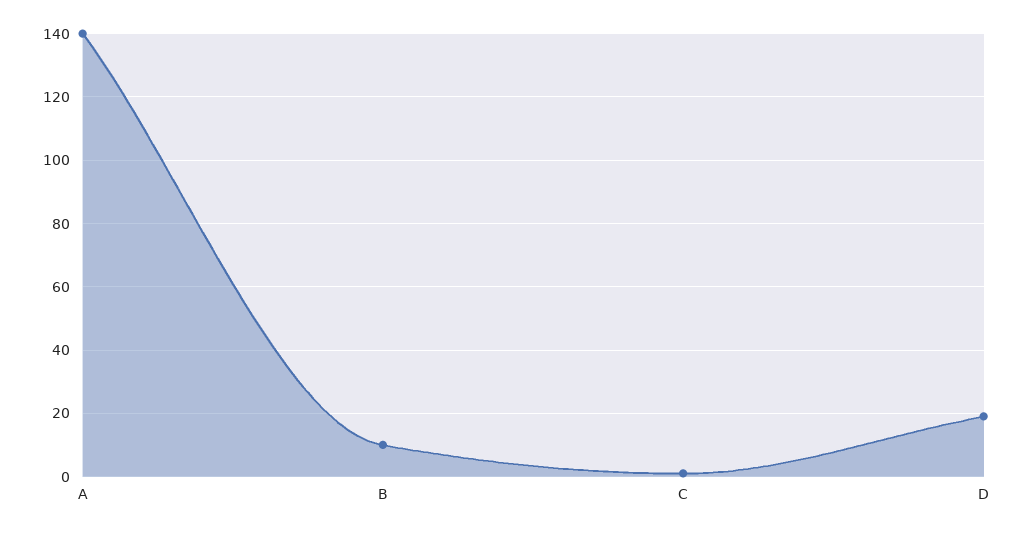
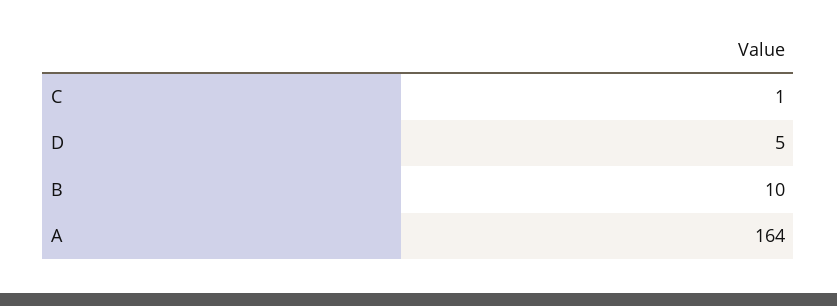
A: 140 -> 164
D: 20 -> 5

